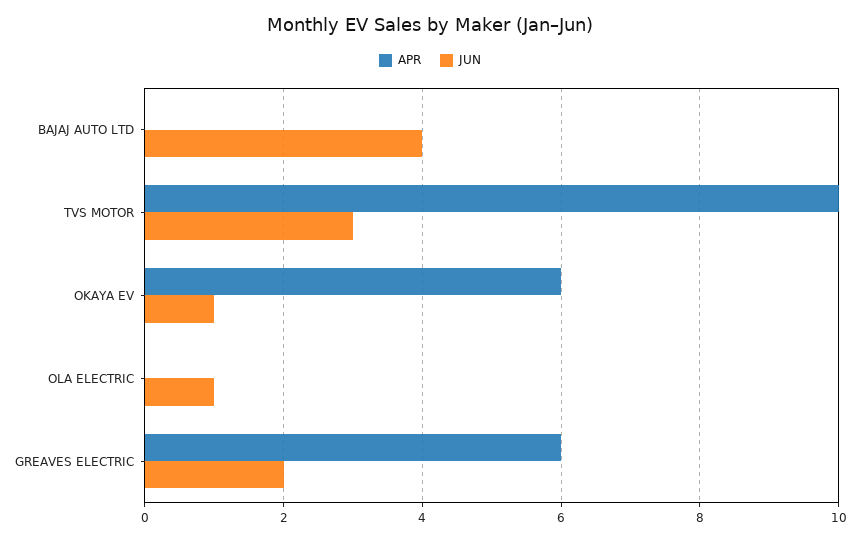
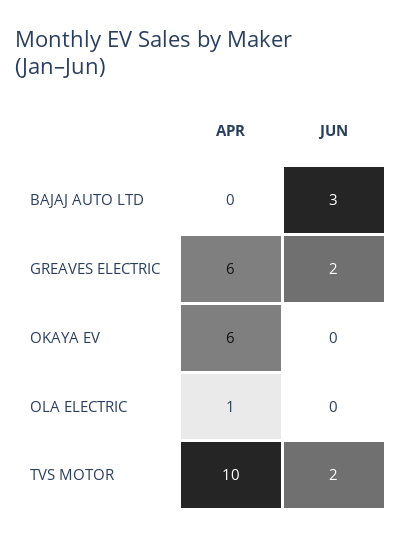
JUN, BAJAJ AUTO LTD: 4 -> 3
JUN, TVS MOTOR: 3 -> 2
JUN, OKAYA EV: 1 -> 0
APR, OLA ELECTRIC: 0 -> 1
JUN, OLA ELECTRIC: 1 -> 0

